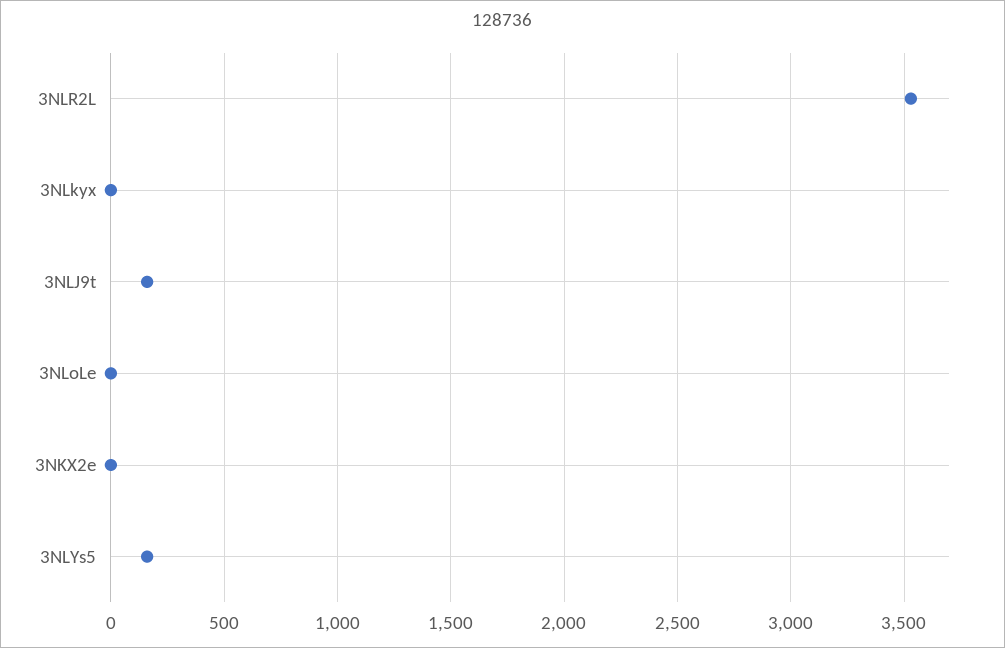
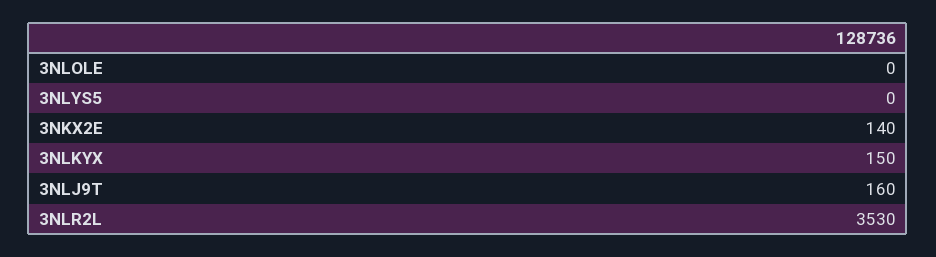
3NLkyx: 0 -> 150
3NKX2e: 0 -> 140
3NLYs5: 150 -> 0

